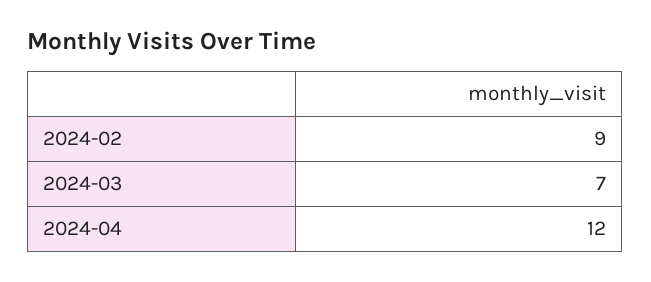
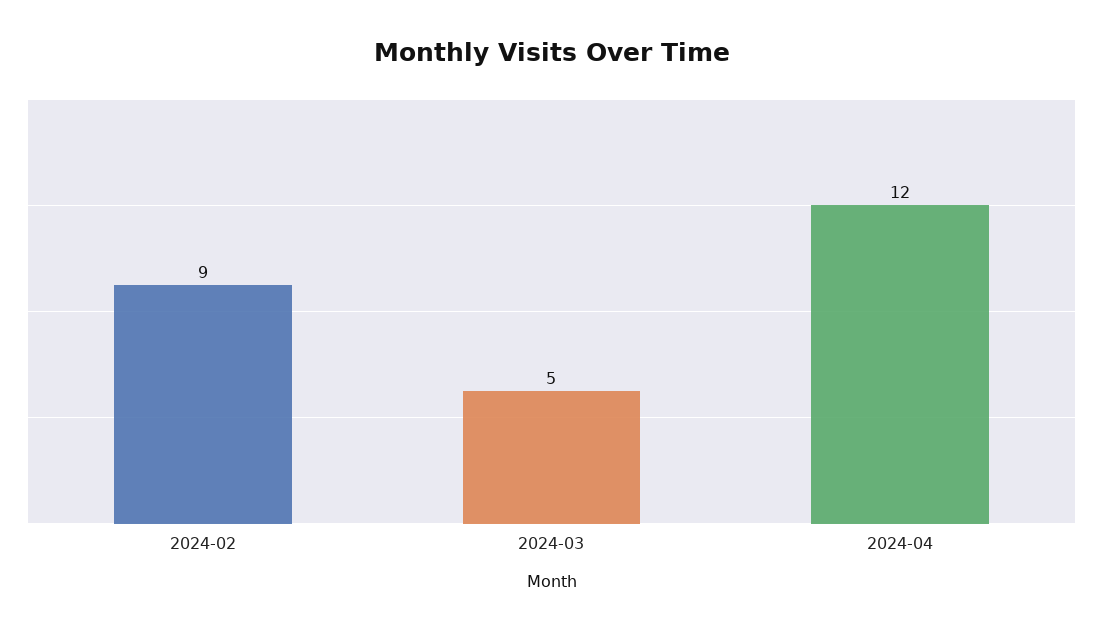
2024-03: 7 -> 5

